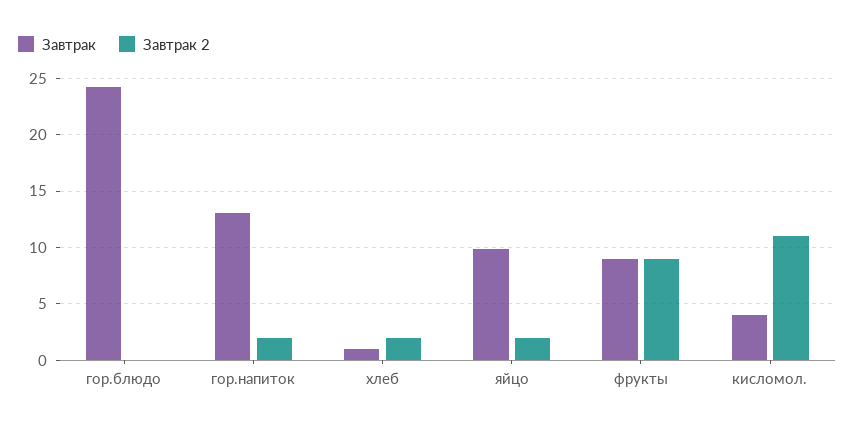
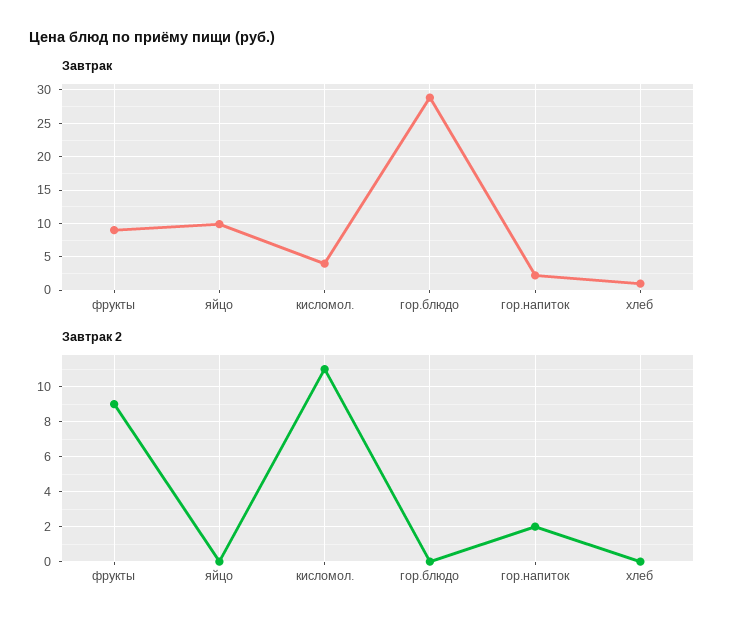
Завтрак, гор.блюдо: 24 -> 29
Завтрак, гор.напиток: 13 -> 2
Завтрак 2, хлеб: 2 -> 0
Завтрак 2, яйцо: 2 -> 0

